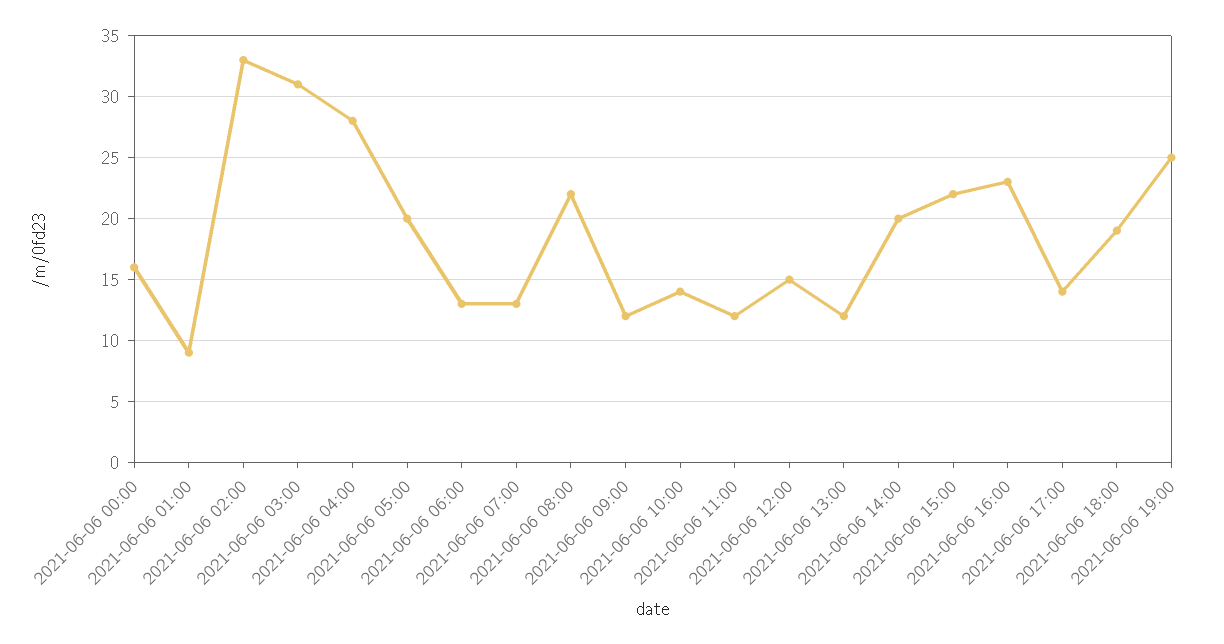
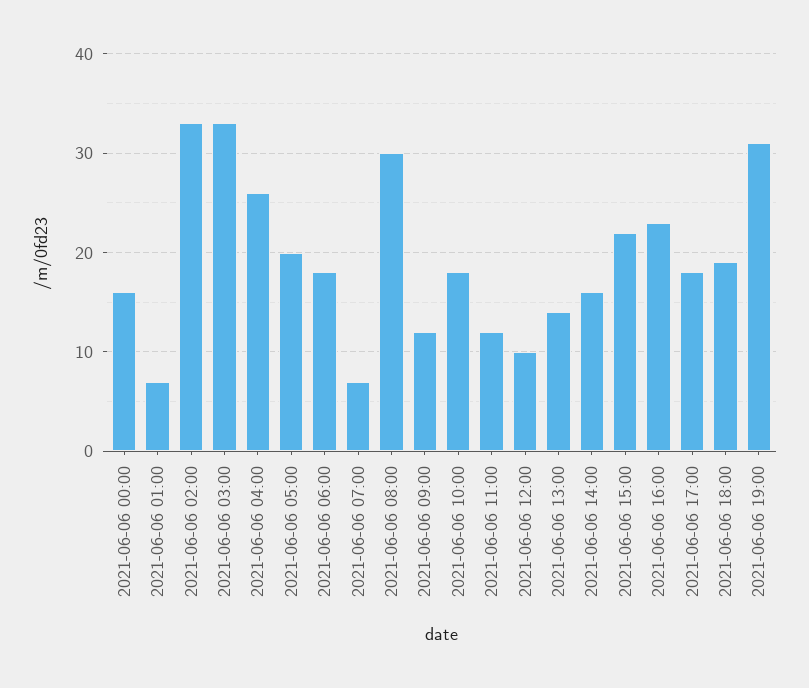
2021-06-06 01:00: 9 -> 7
2021-06-06 03:00: 31 -> 33
2021-06-06 04:00: 28 -> 26
2021-06-06 06:00: 13 -> 18
2021-06-06 07:00: 13 -> 7
2021-06-06 08:00: 22 -> 30
2021-06-06 10:00: 14 -> 18
2021-06-06 12:00: 15 -> 10
2021-06-06 13:00: 12 -> 14
2021-06-06 14:00: 20 -> 16
2021-06-06 17:00: 14 -> 18
2021-06-06 19:00: 25 -> 31

